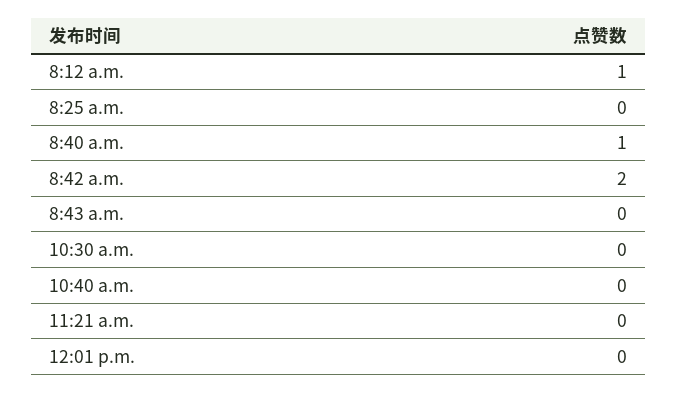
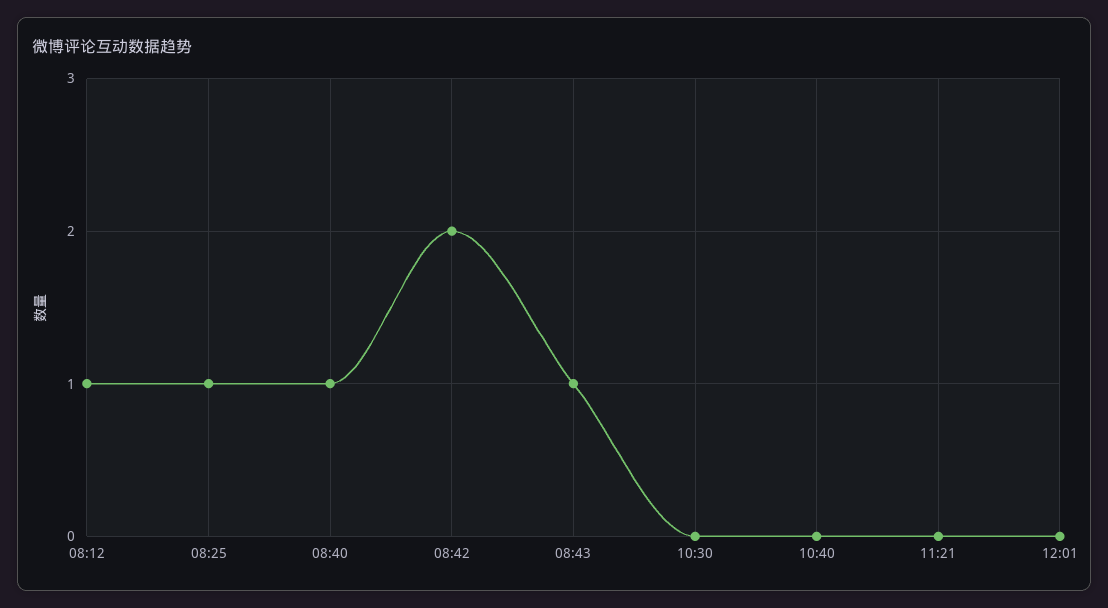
8:25 a.m.: 0 -> 1
8:43 a.m.: 0 -> 1

